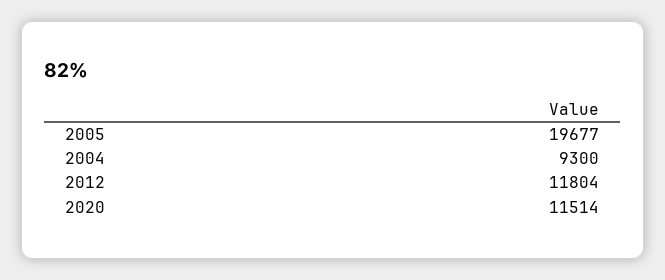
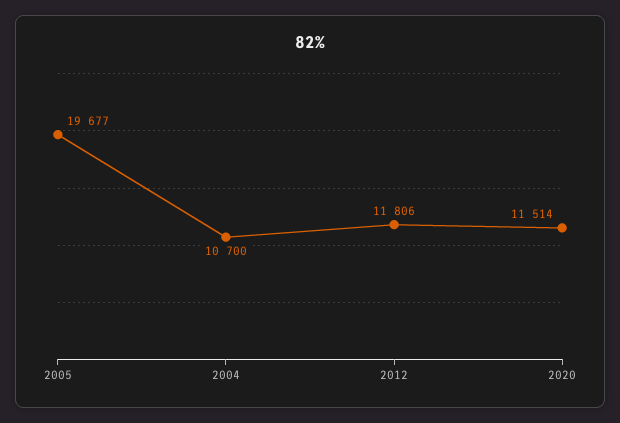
2004: 9300 -> 10700
2012: 11804 -> 11806

